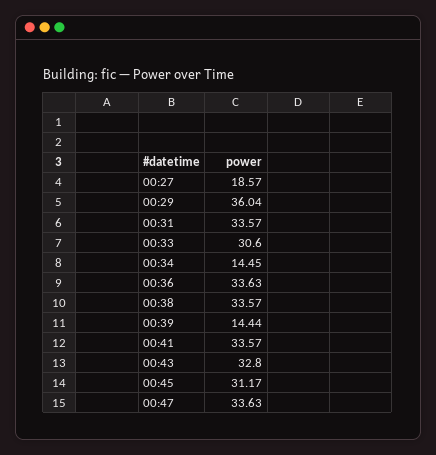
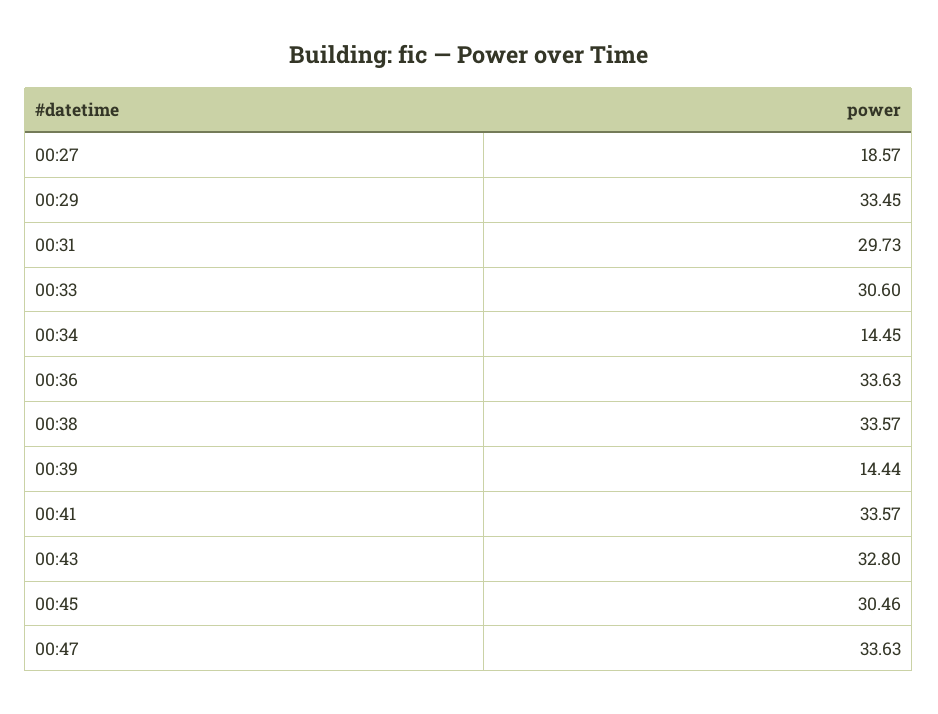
00:29: 36.04 -> 33.45
00:31: 33.57 -> 29.73
00:45: 31.17 -> 30.46

